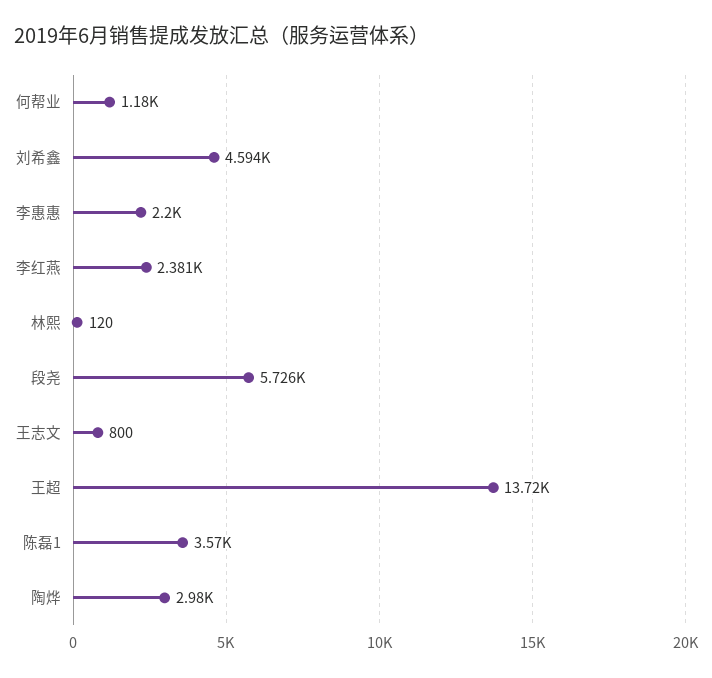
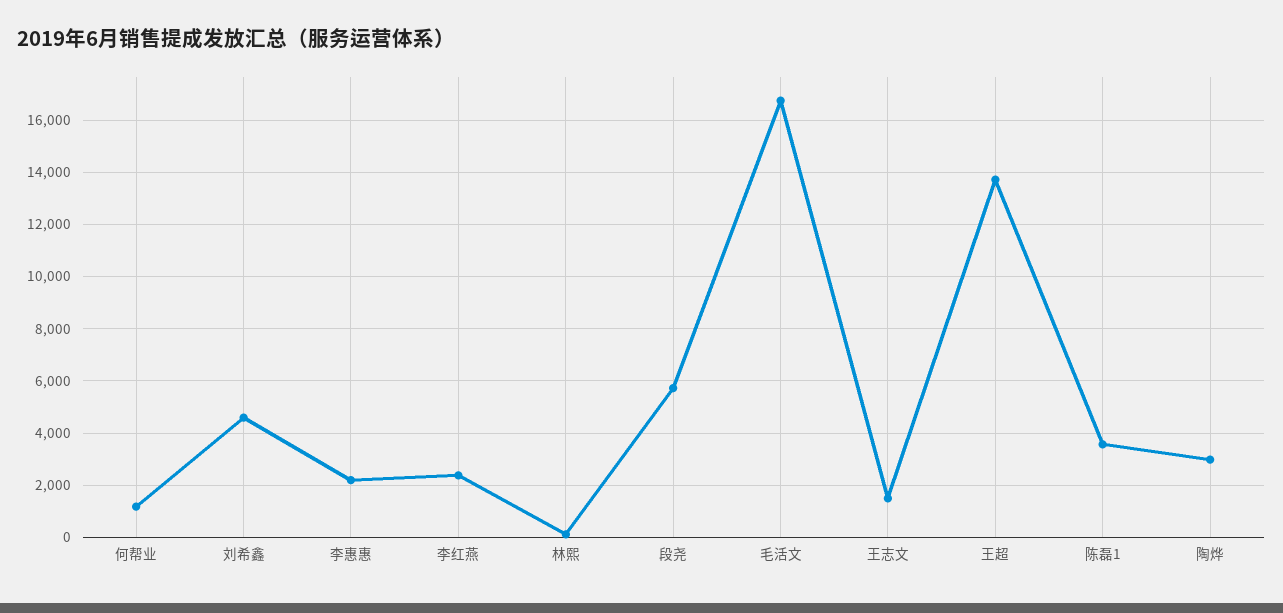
王志文: 800 -> 1500
毛活文: none -> 16750

